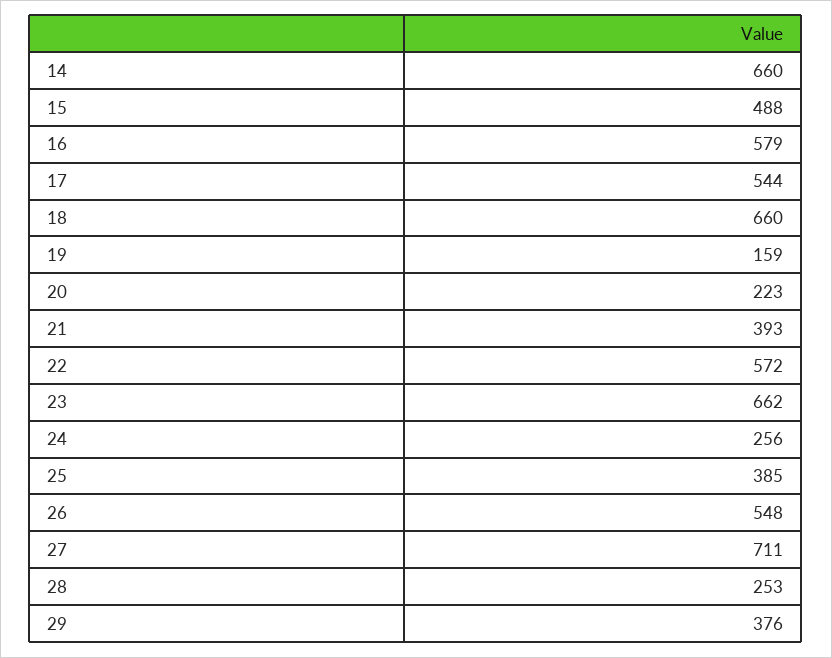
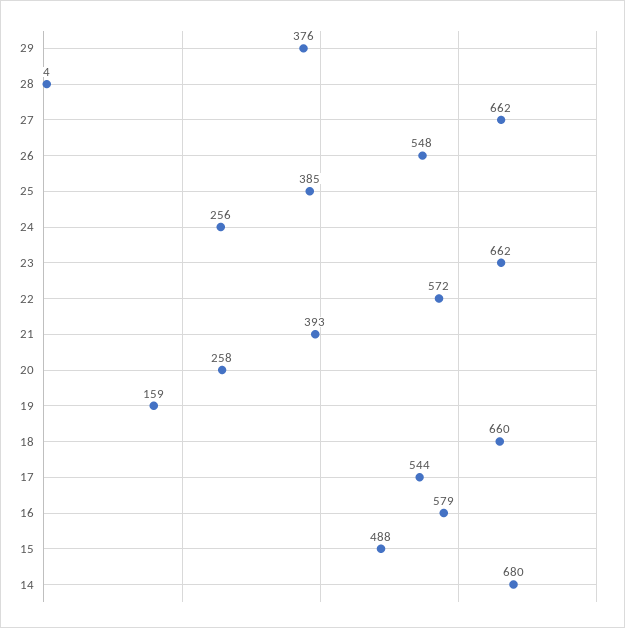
14: 660 -> 680
20: 223 -> 258
27: 711 -> 662
28: 253 -> 4

